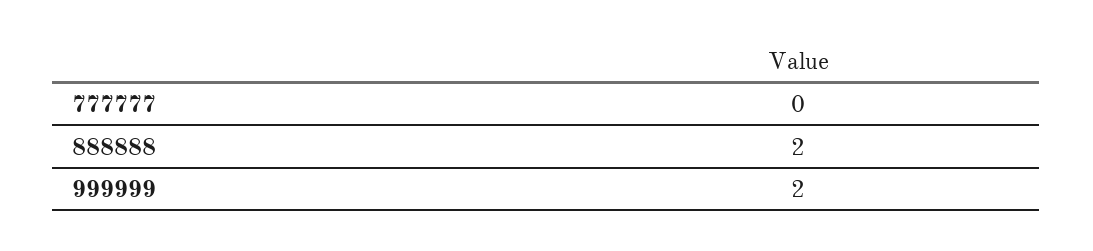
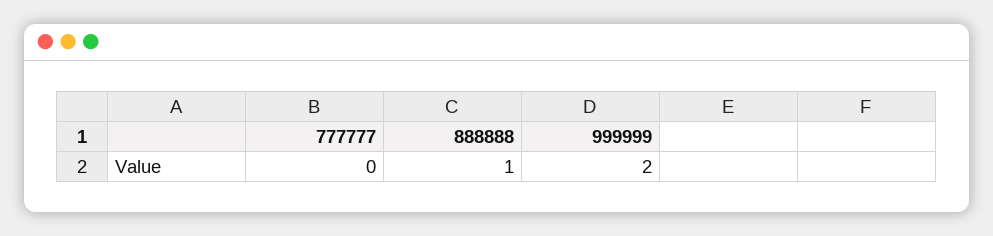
888888: 2 -> 1

